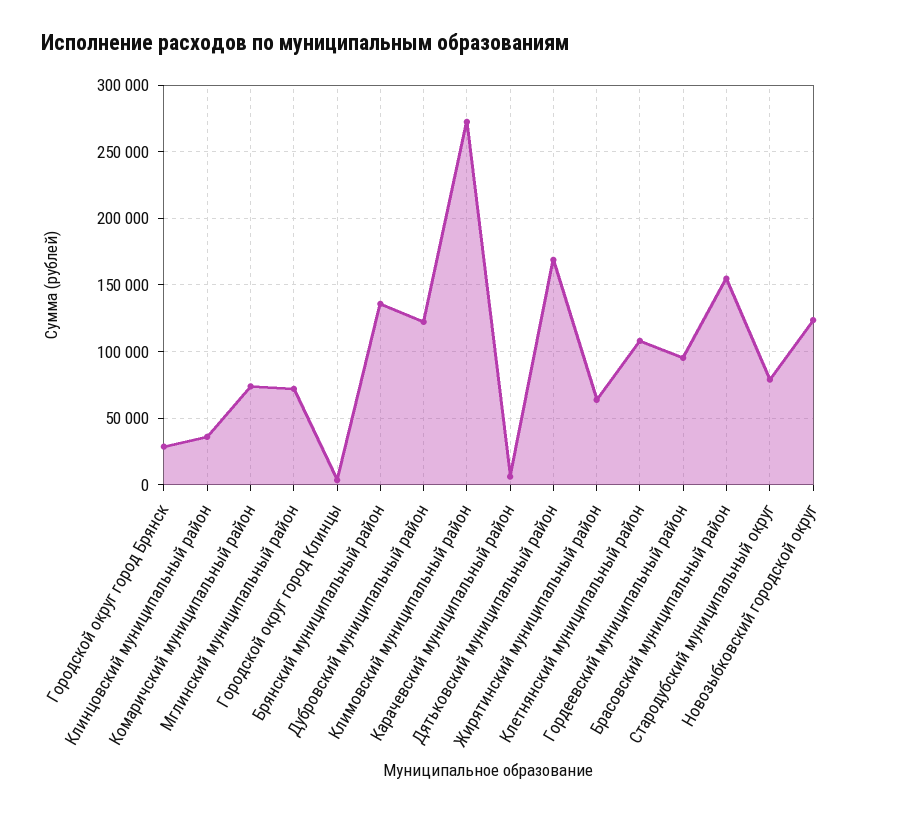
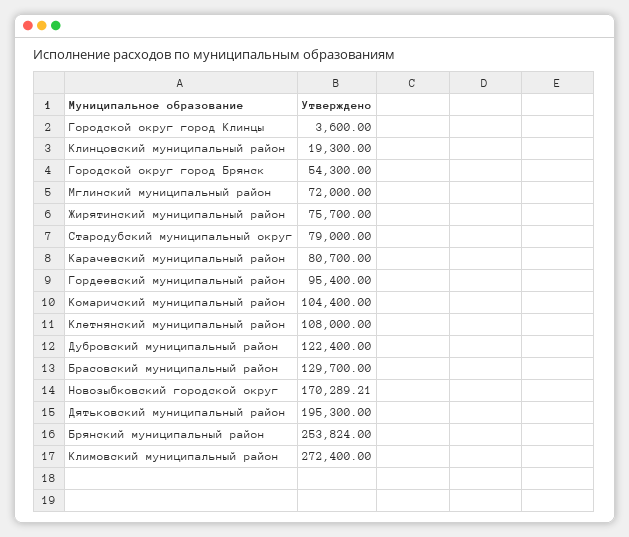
Городской округ город Брянск: 30000 -> 54300
Клинцовский муниципальный район: 35000 -> 19300
Комаричский муниципальный район: 75000 -> 104400
Брянский муниципальный район: 135000 -> 253824
Карачевский муниципальный район: 5000 -> 80700
Дятьковский муниципальный район: 170000 -> 195300
Жирятинский муниципальный район: 65000 -> 75700
Брасовский муниципальный район: 155000 -> 129700
Новозыбковский городской округ: 125000 -> 170289.21

